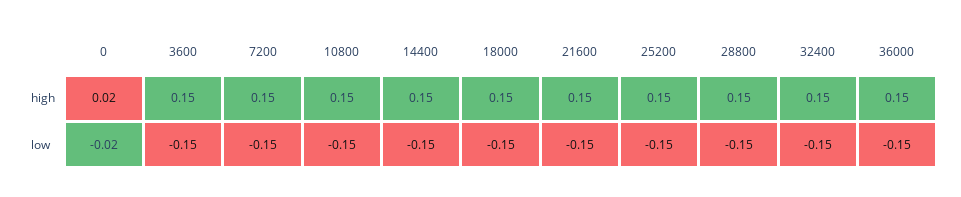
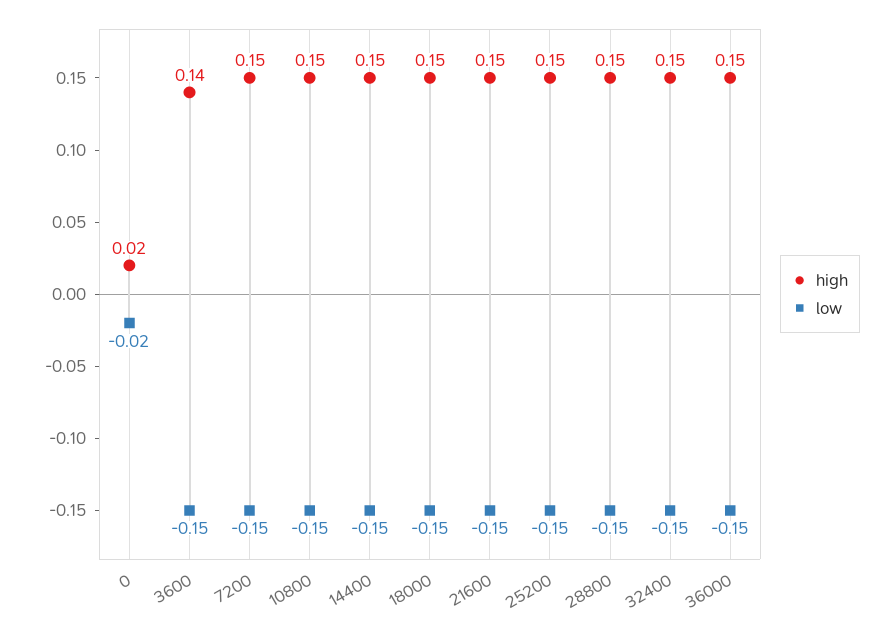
high, 3600: 0.15 -> 0.14

